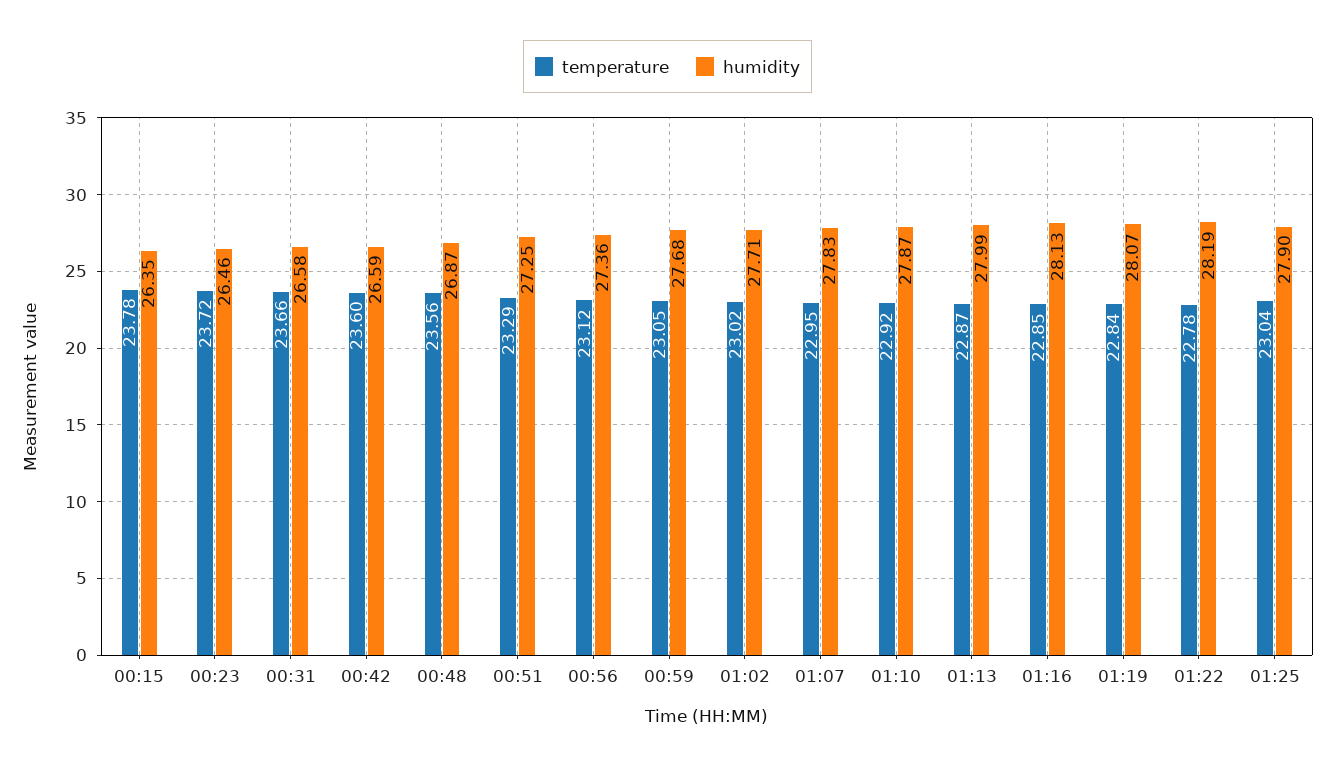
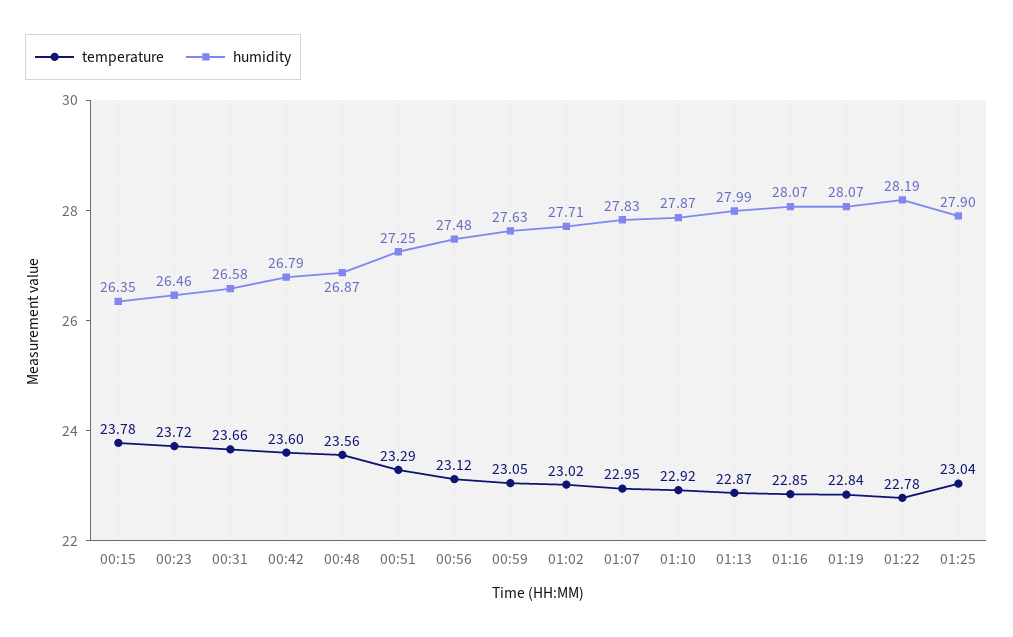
humidity, 00:42: 26.59 -> 26.79
humidity, 00:56: 27.36 -> 27.48
humidity, 00:59: 27.68 -> 27.63
humidity, 01:16: 28.13 -> 28.07

